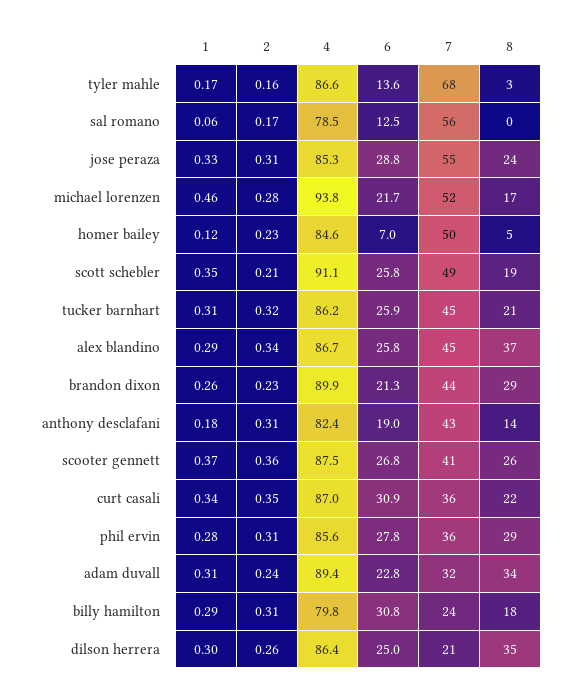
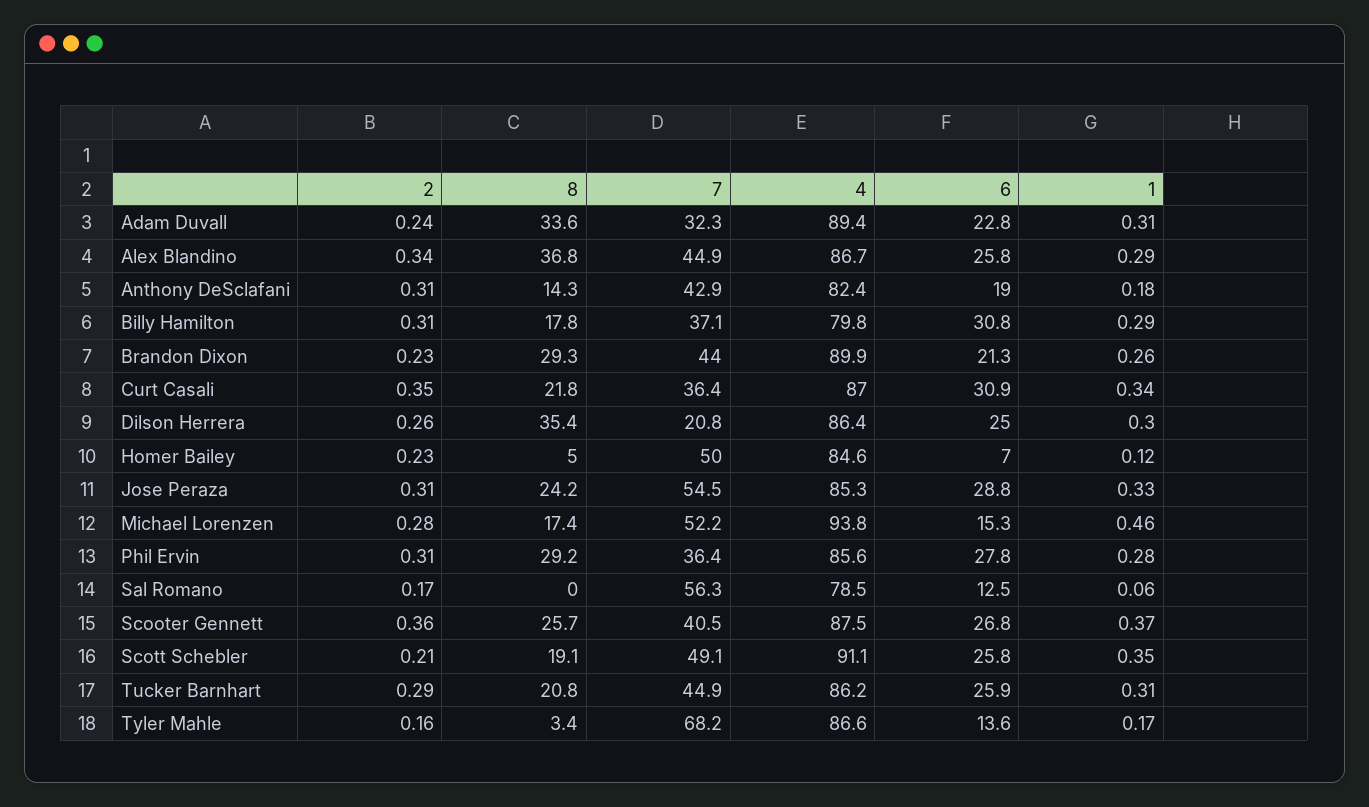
6, michael lorenzen: 21.7 -> 15.3
2, tucker barnhart: 0.32 -> 0.29
7, billy hamilton: 24 -> 37.1

